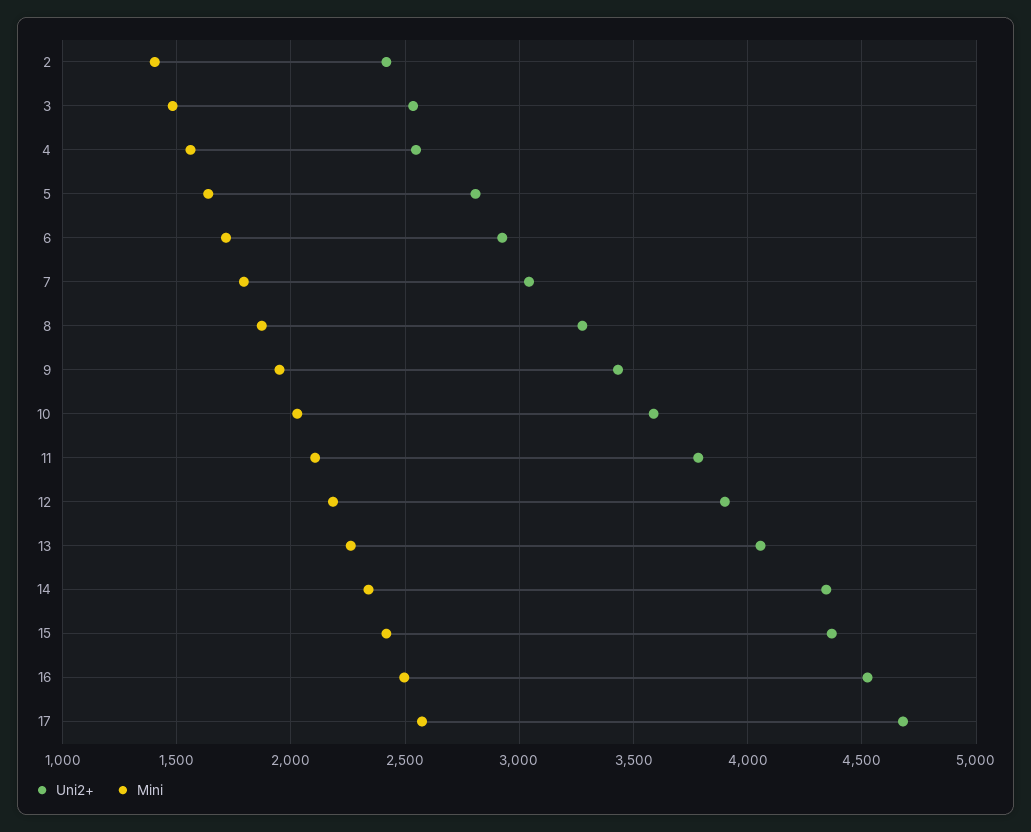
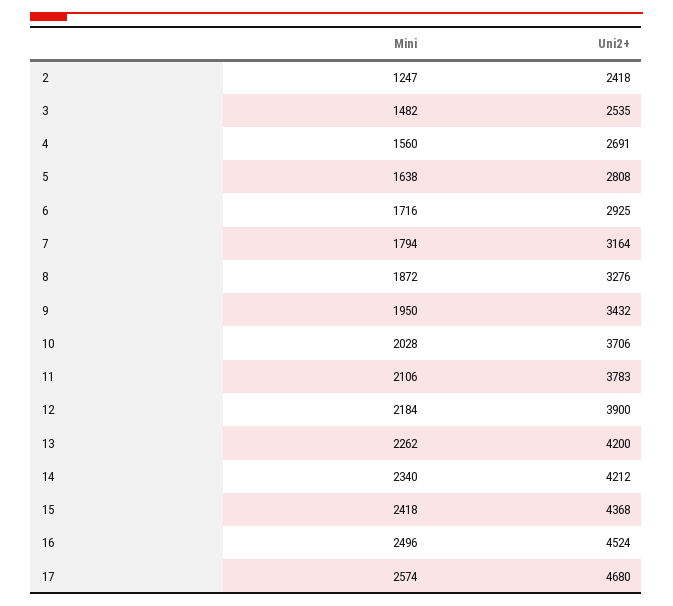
Mini, 2: 1400 -> 1247
Uni2+, 4: 2550 -> 2691
Uni2+, 7: 3050 -> 3164
Uni2+, 10: 3600 -> 3706
Uni2+, 13: 4050 -> 4200
Uni2+, 14: 4350 -> 4212

